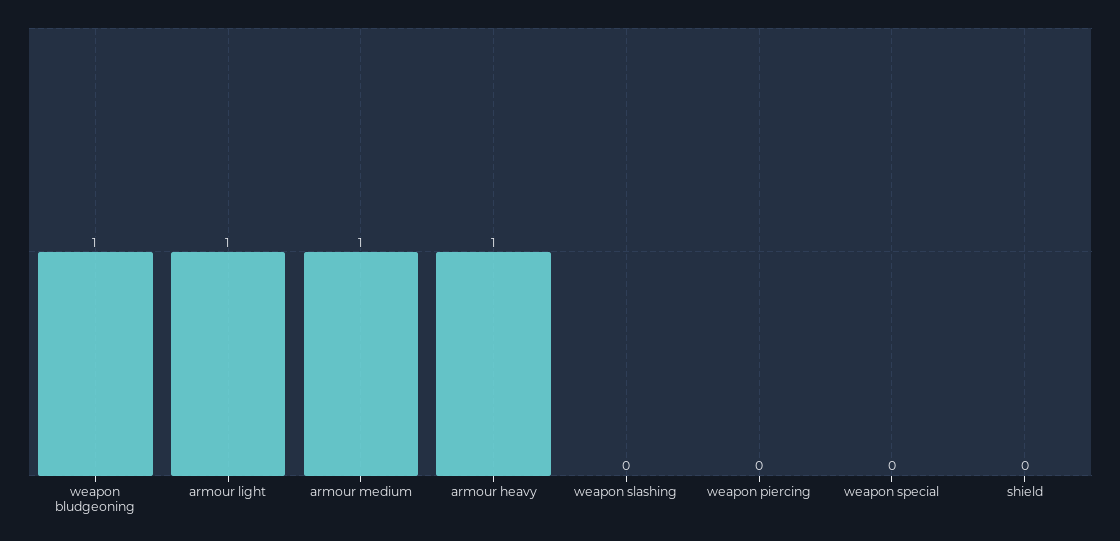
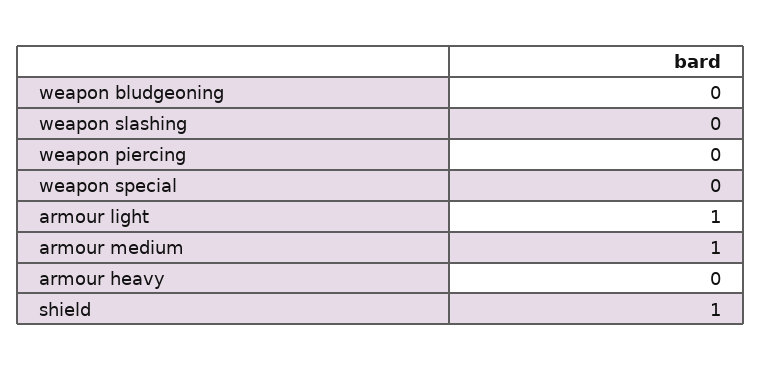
weapon bludgeoning: 1 -> 0
armour heavy: 1 -> 0
shield: 0 -> 1

